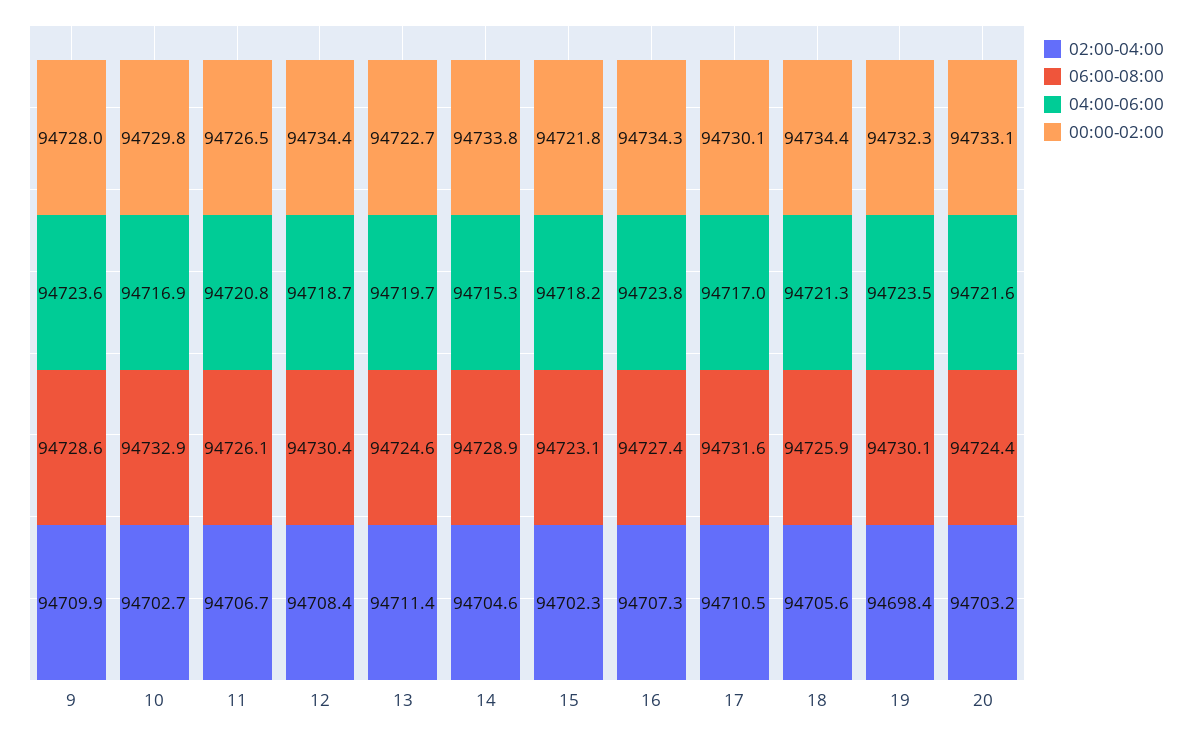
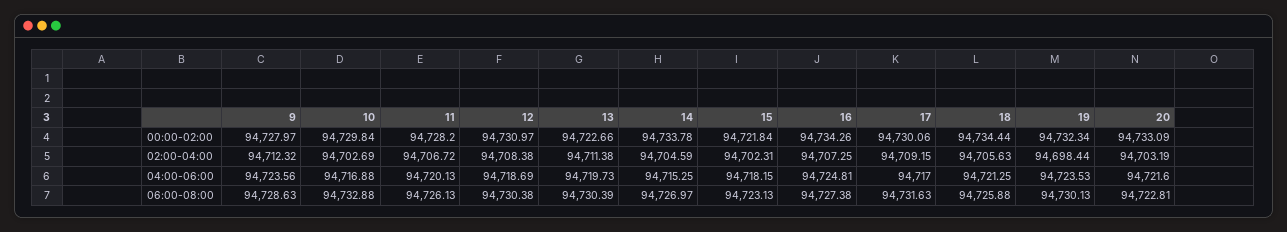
02:00-04:00, 9: 94709.9 -> 94712.32
04:00-06:00, 11: 94720.8 -> 94720.13
00:00-02:00, 11: 94726.5 -> 94728.2
00:00-02:00, 12: 94734.4 -> 94730.97
06:00-08:00, 13: 94724.6 -> 94730.39
06:00-08:00, 14: 94728.9 -> 94726.97
04:00-06:00, 16: 94723.8 -> 94724.81
02:00-04:00, 17: 94710.5 -> 94709.15
06:00-08:00, 20: 94724.4 -> 94722.81

